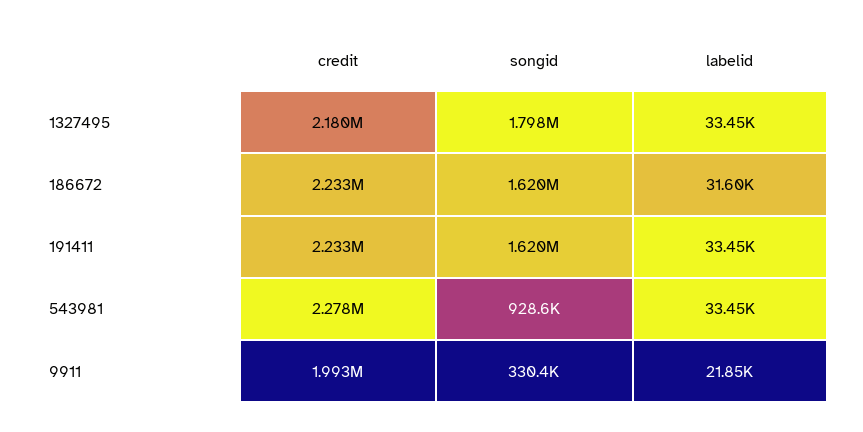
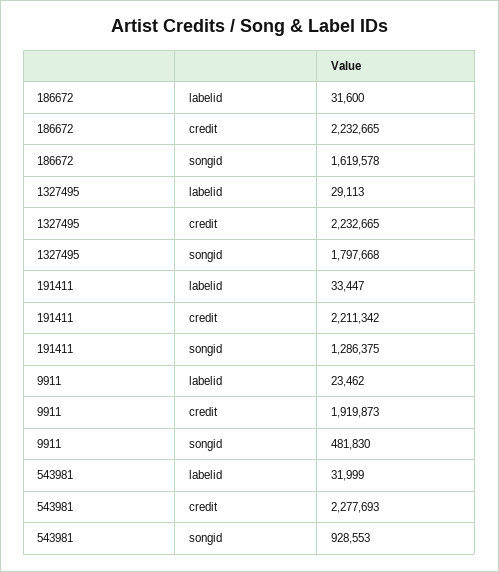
credit, 1327495: 2180000 -> 2232665
labelid, 1327495: 33450 -> 29113
credit, 191411: 2233000 -> 2211342
songid, 191411: 1620000 -> 1286375
labelid, 543981: 33450 -> 31999
credit, 9911: 1993000 -> 1919873
songid, 9911: 330400 -> 481830
labelid, 9911: 21850 -> 23462

